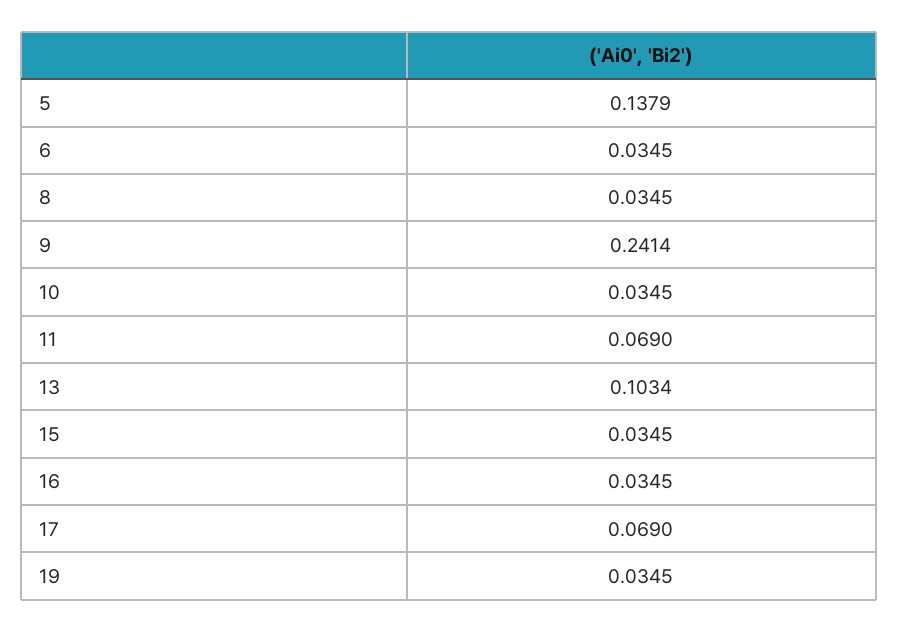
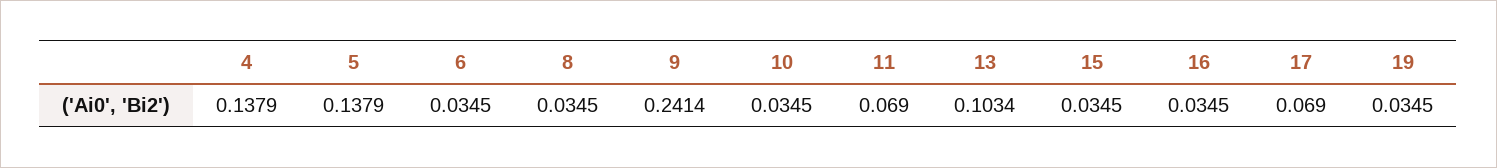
4: none -> 0.1379

